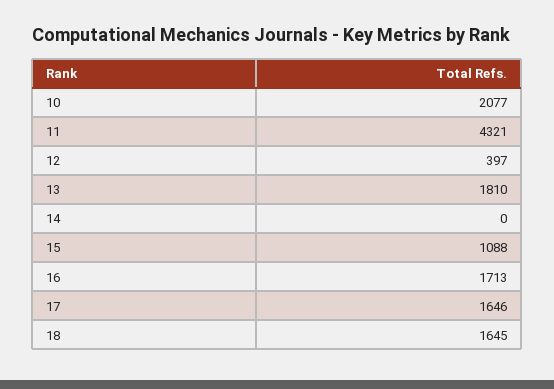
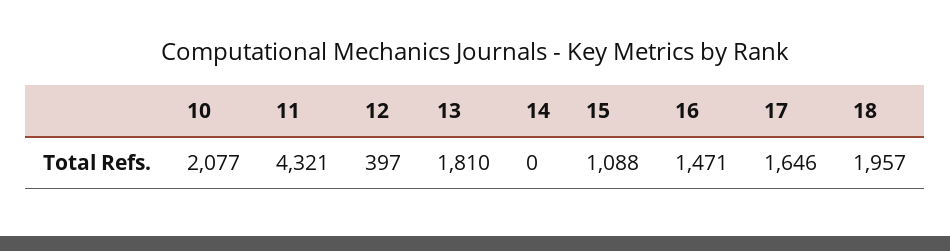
16: 1713 -> 1471
18: 1645 -> 1957

